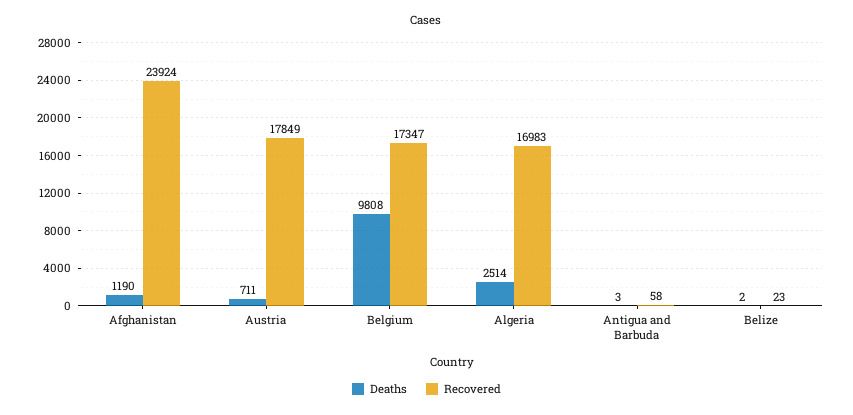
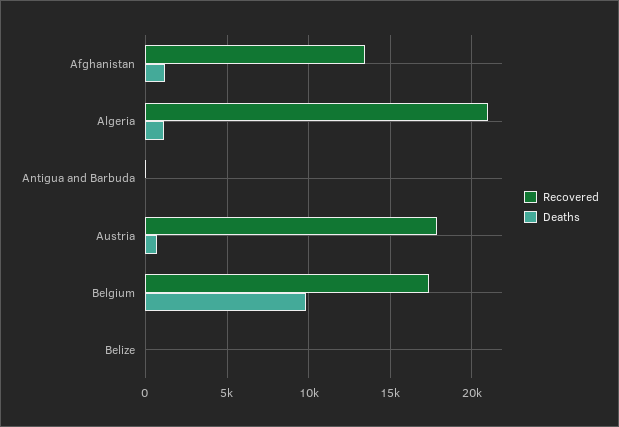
Recovered, Afghanistan: 23924 -> 13500
Deaths, Algeria: 2514 -> 1000
Recovered, Algeria: 16983 -> 21000

